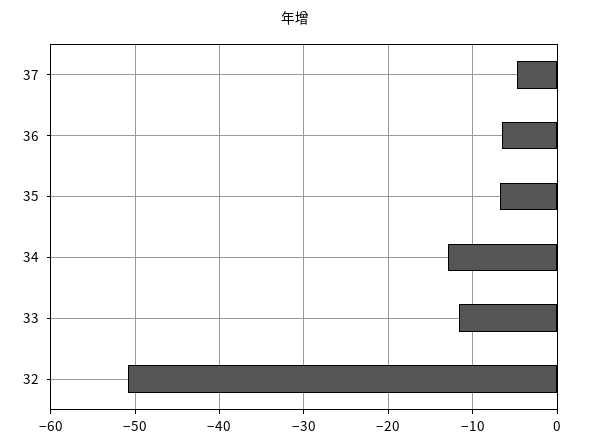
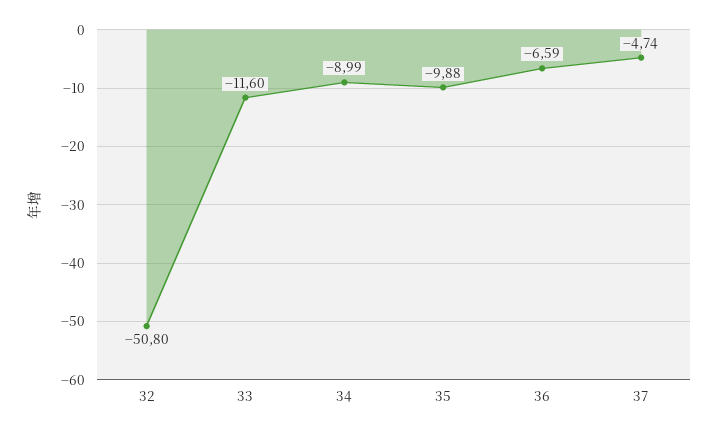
35: -7 -> -9.88
34: -13 -> -8.99

